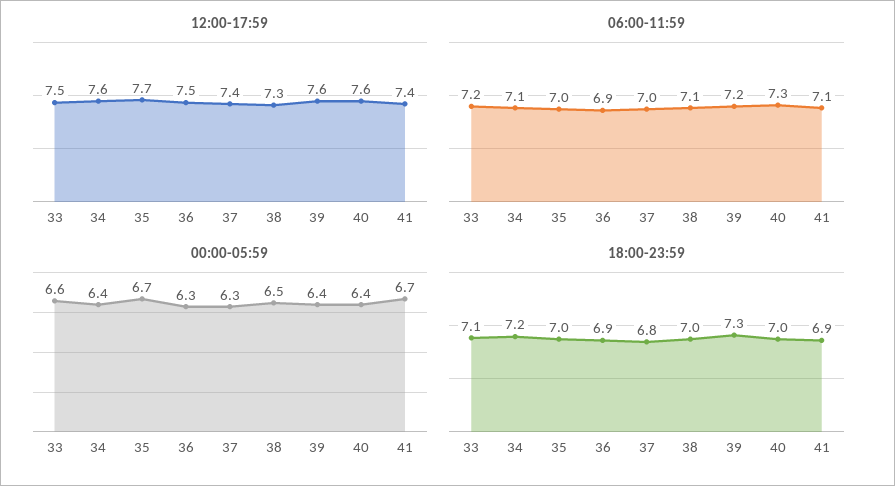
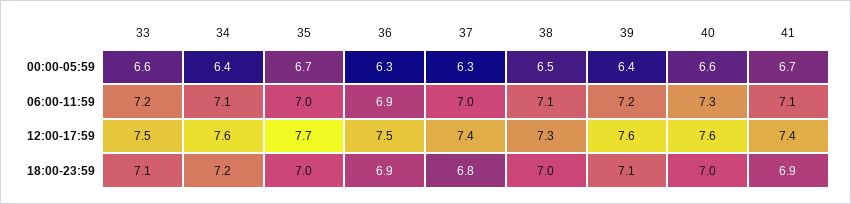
00:00-05:59, 40: 6.4 -> 6.6
18:00-23:59, 39: 7.3 -> 7.1

